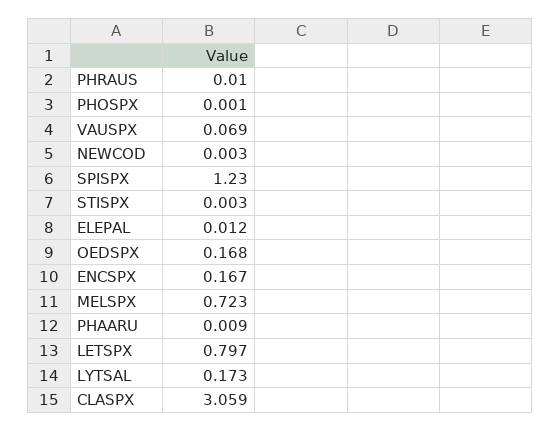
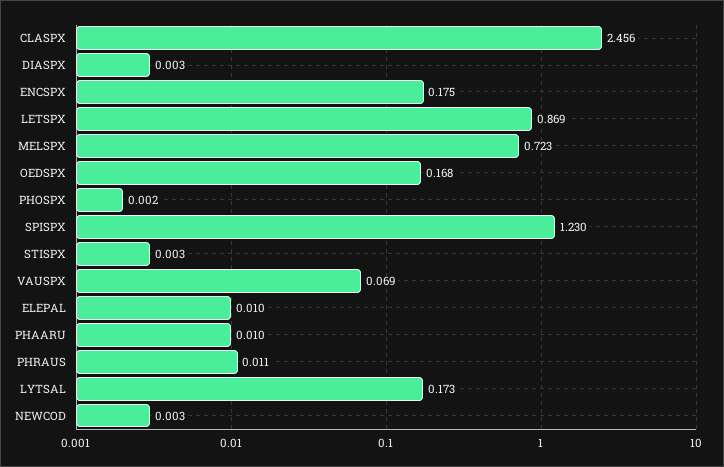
PHRAUS: 0.01 -> 0.011
PHOSPX: 0.001 -> 0.002
ELEPAL: 0.012 -> 0.01
ENCSPX: 0.167 -> 0.175
PHAARU: 0.009 -> 0.01
LETSPX: 0.797 -> 0.869
CLASPX: 3.059 -> 2.456
DIASPX: none -> 0.003

